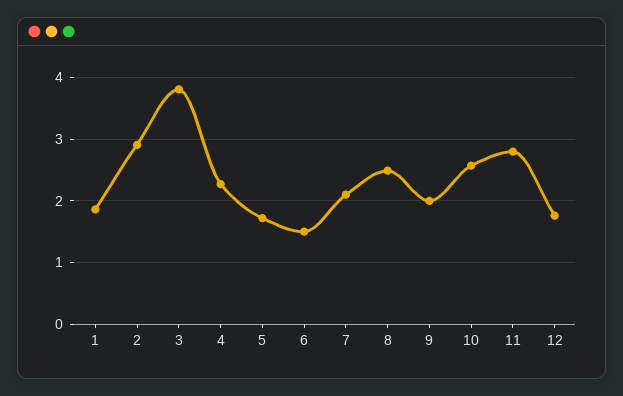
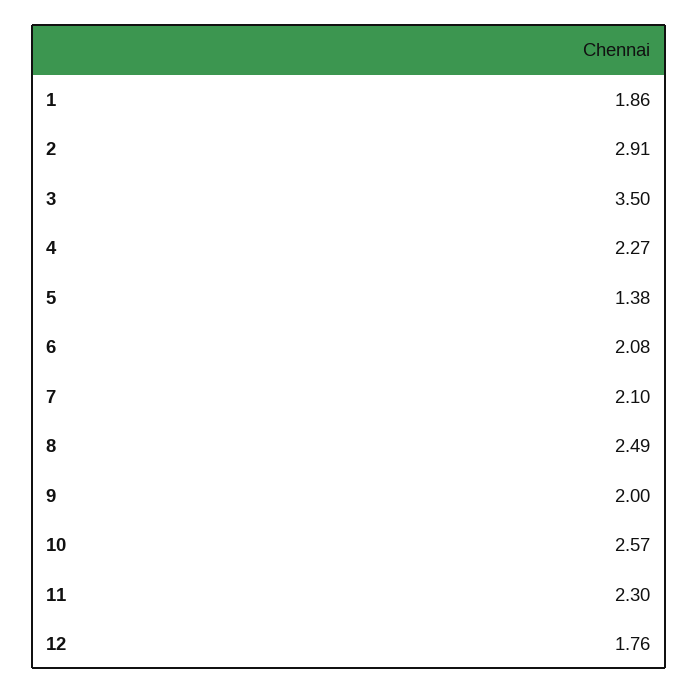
3: 3.8 -> 3.5
5: 1.7 -> 1.38
6: 1.5 -> 2.08
11: 2.8 -> 2.3

